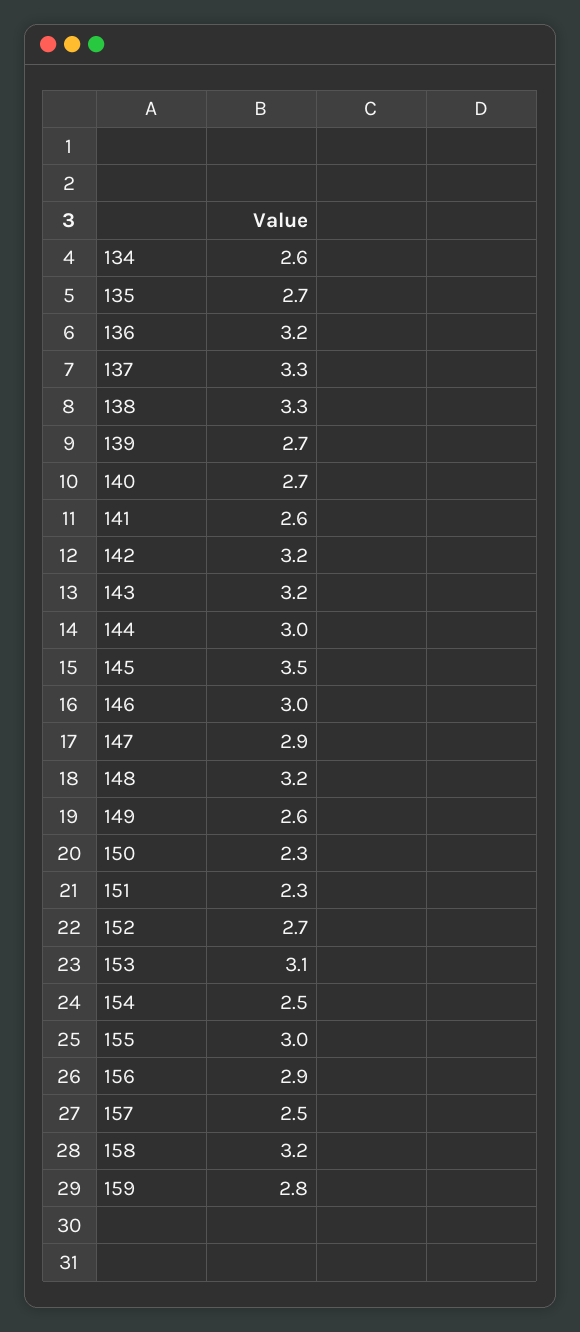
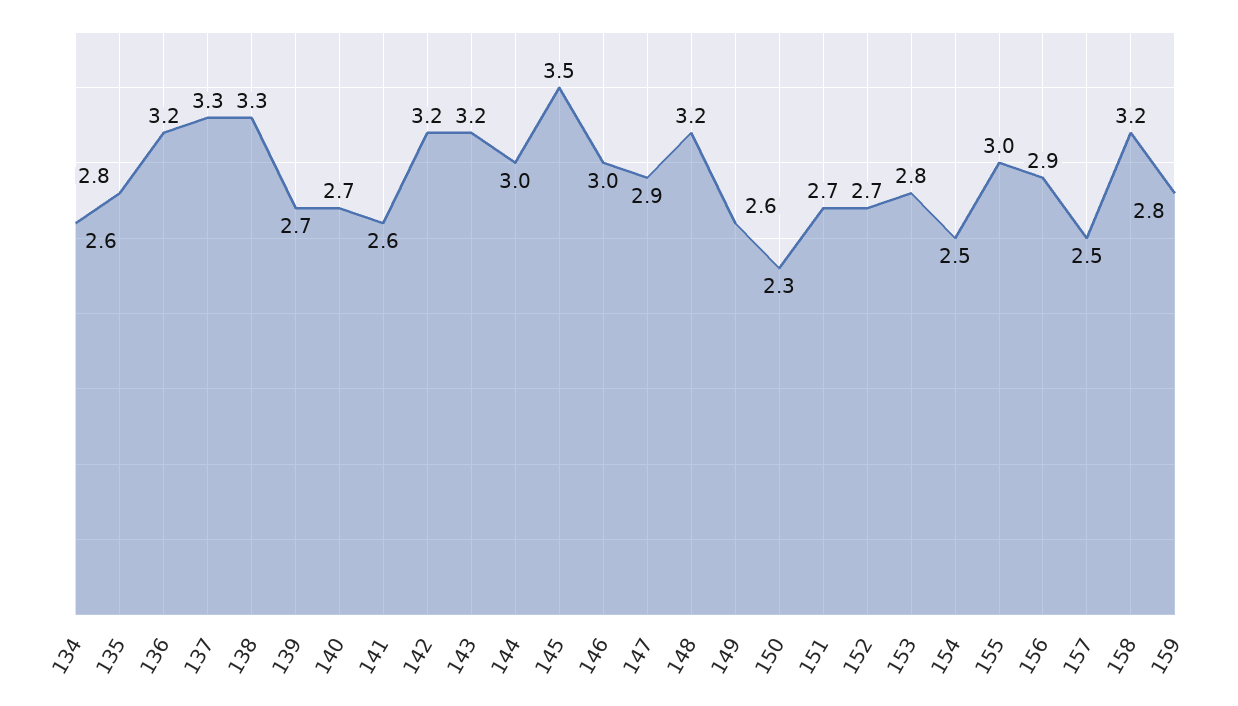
135: 2.7 -> 2.8
151: 2.3 -> 2.7
153: 3.1 -> 2.8

